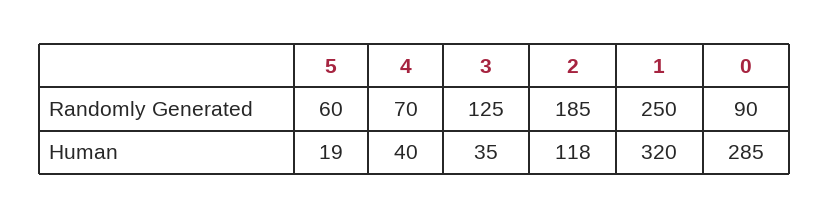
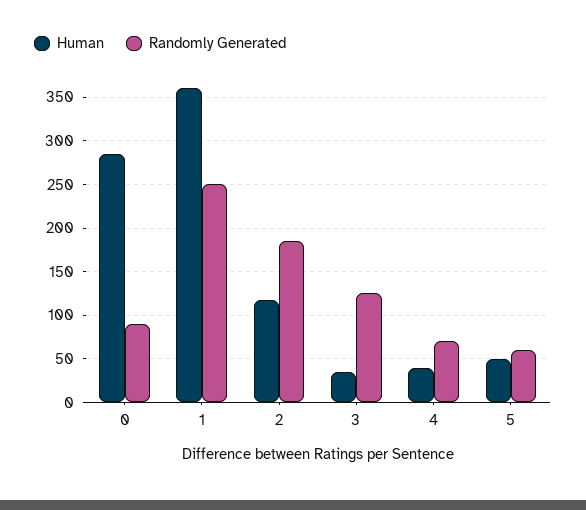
Human, 5: 19 -> 50
Human, 1: 320 -> 360

